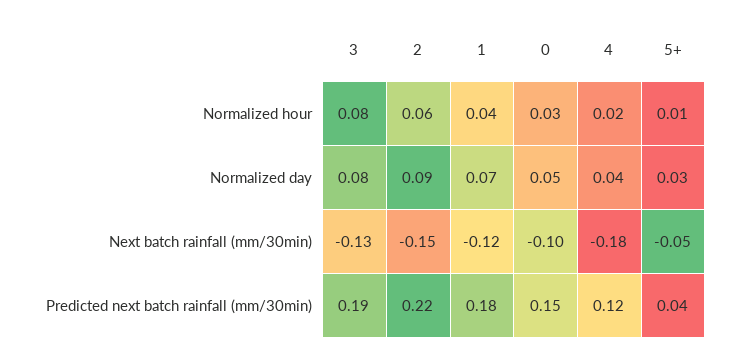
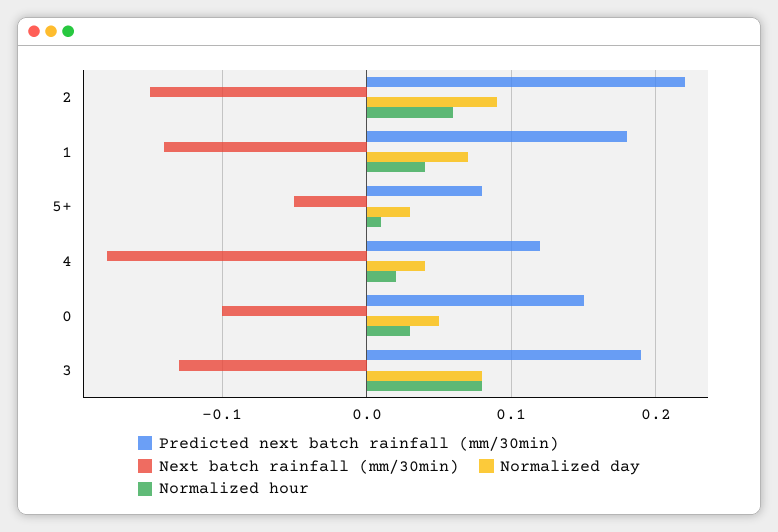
Next batch rainfall (mm/30min), 1: -0.12 -> -0.14
Predicted next batch rainfall (mm/30min), 5+: 0.04 -> 0.08

